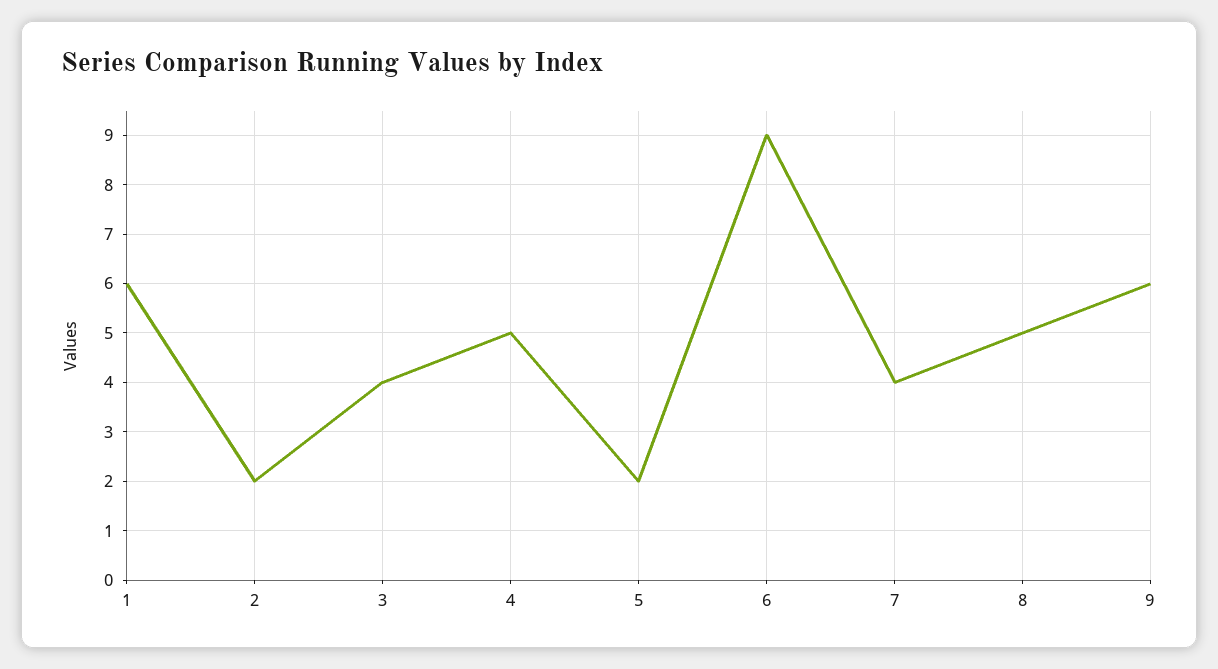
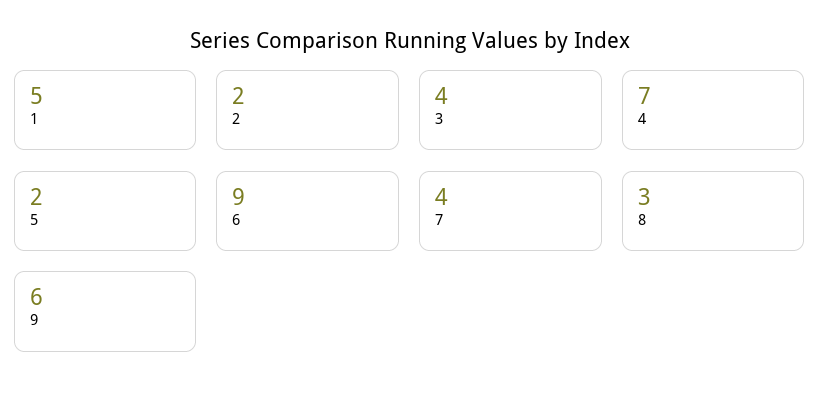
1: 6 -> 5
4: 5 -> 7
8: 5 -> 3

